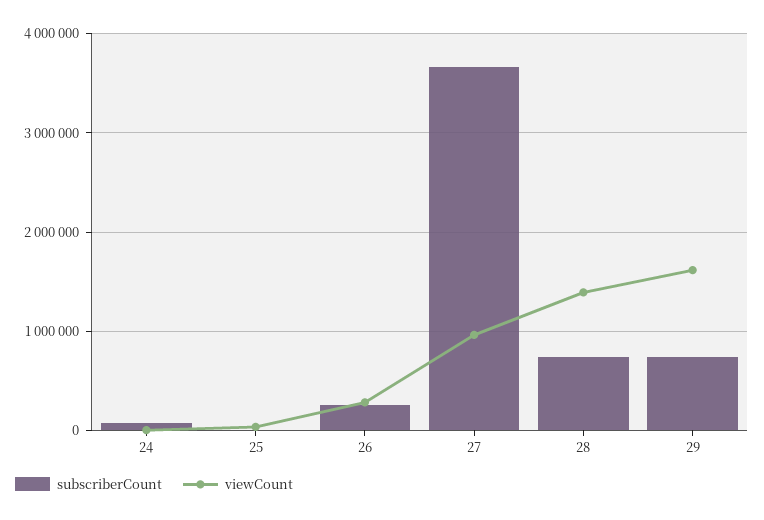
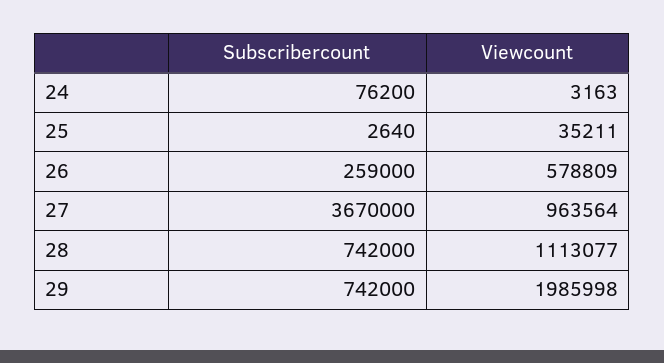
viewCount, 26: 300000 -> 578809
viewCount, 28: 1400000 -> 1113077
viewCount, 29: 1600000 -> 1985998

